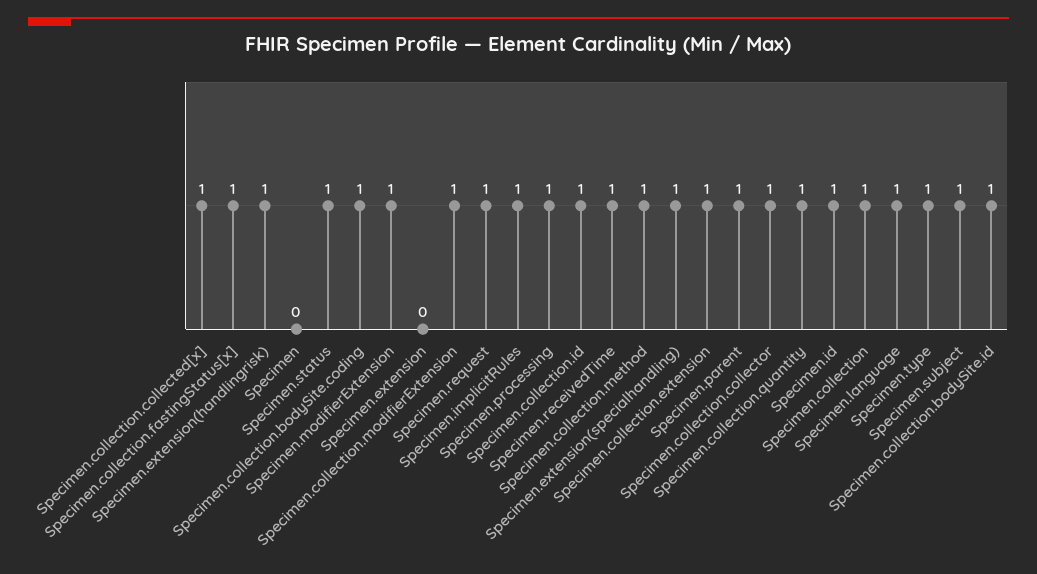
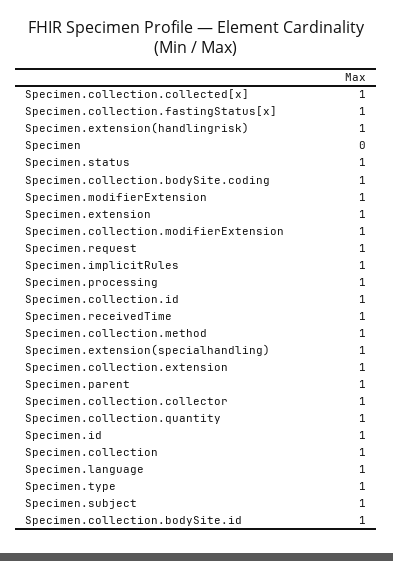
Specimen.extension: 0 -> 1

